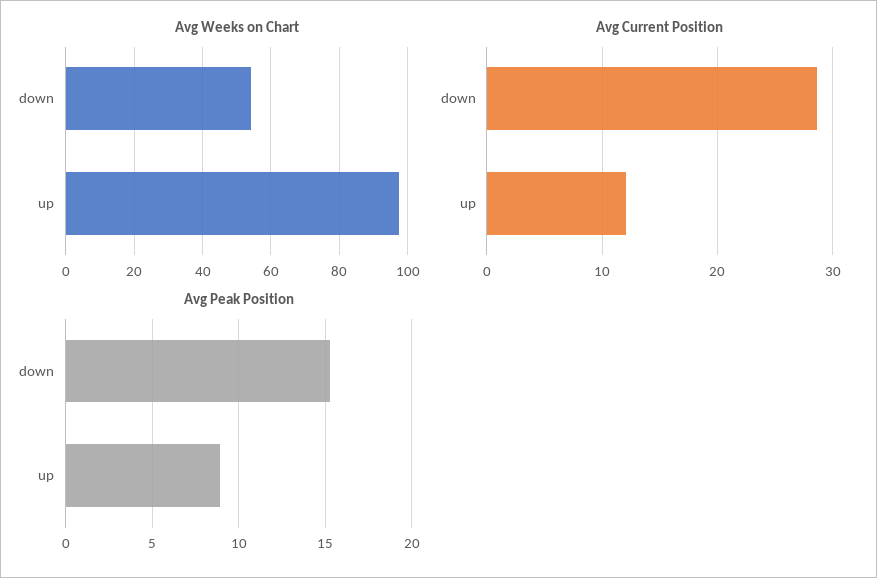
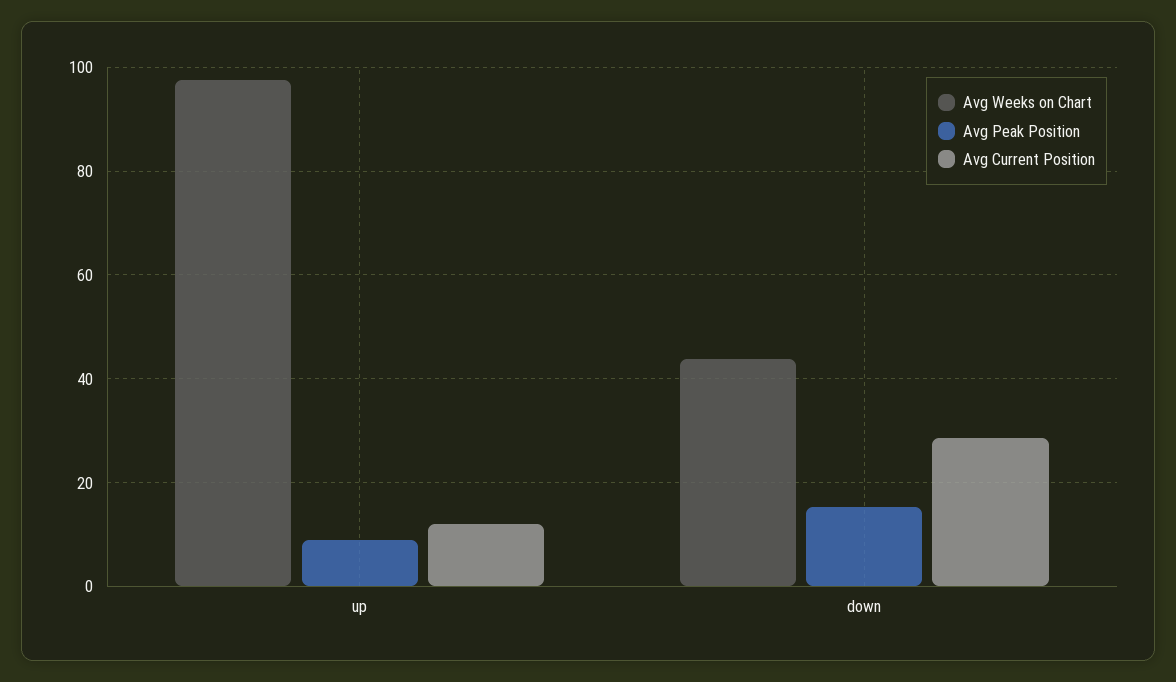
Avg Weeks on Chart, down: 54 -> 44

